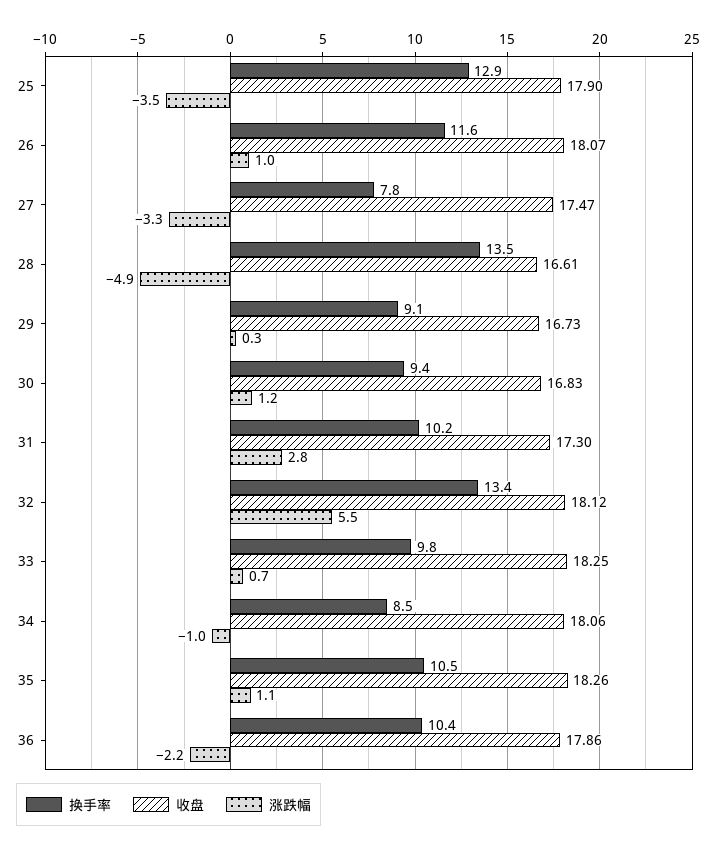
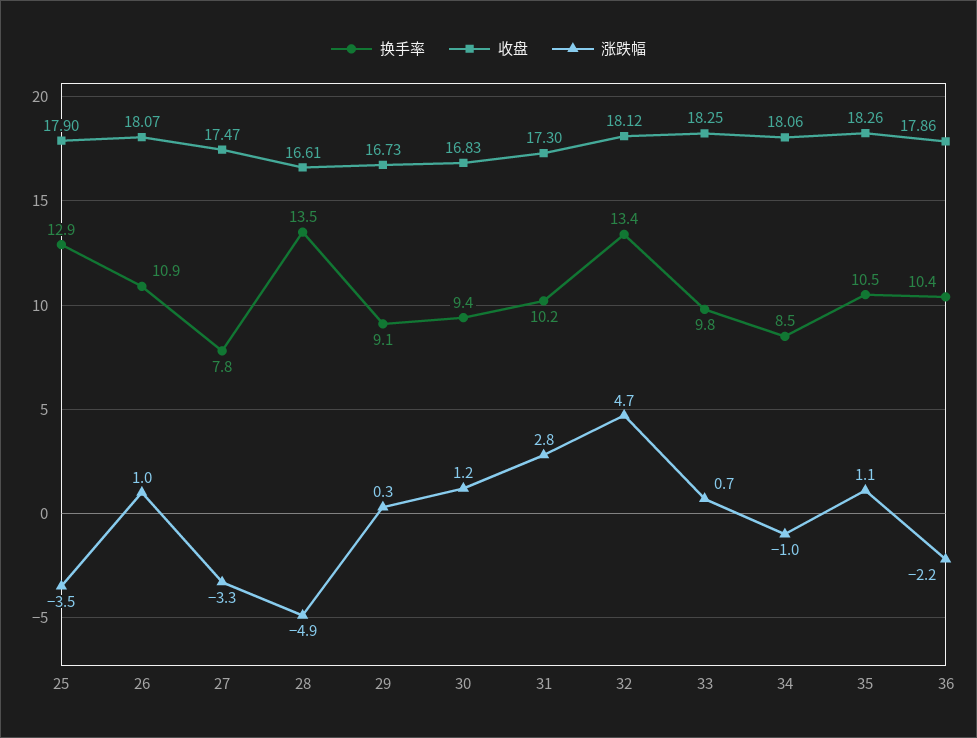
换手率, 26: 11.6 -> 10.9
涨跌幅, 32: 5.5 -> 4.7

